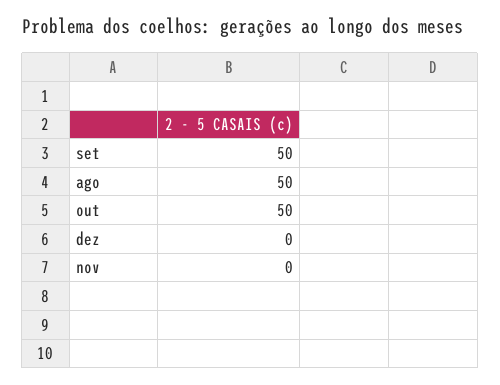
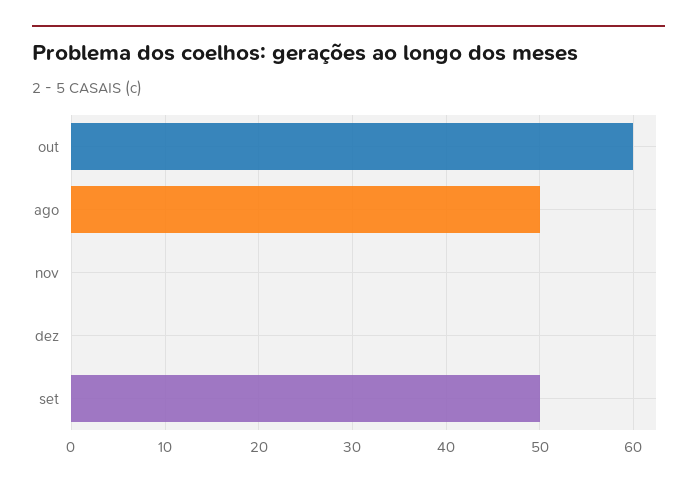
out: 50 -> 60

